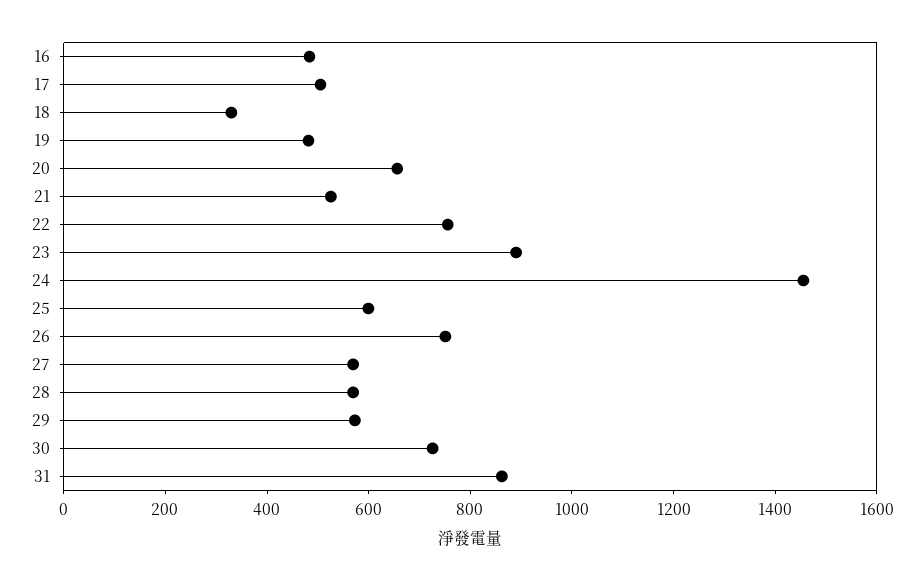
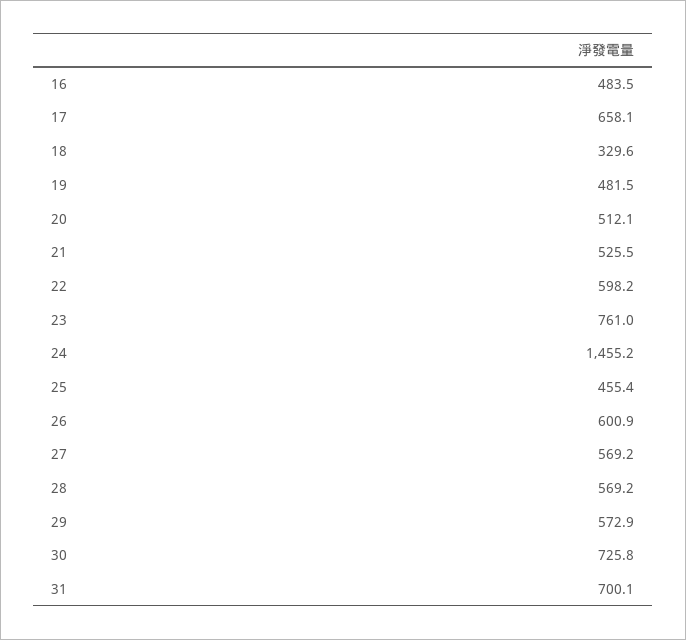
17: 500 -> 658.1
20: 650 -> 512.1
22: 750 -> 598.2
23: 900 -> 761
25: 600 -> 455.4
26: 750 -> 600.9
31: 850 -> 700.1

